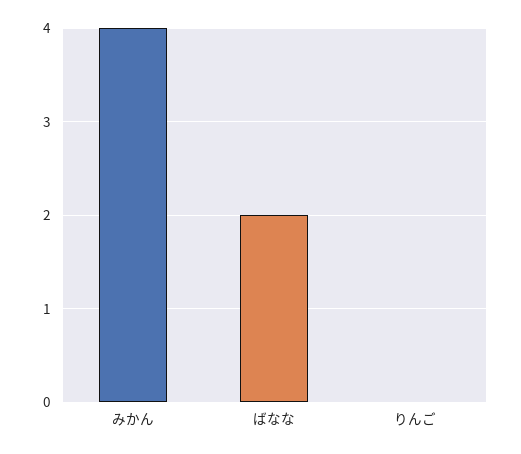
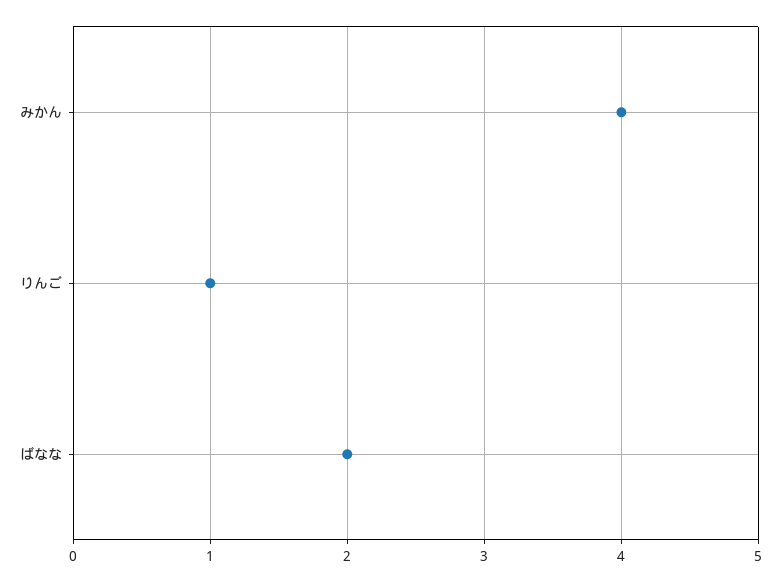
りんご: 0 -> 1

